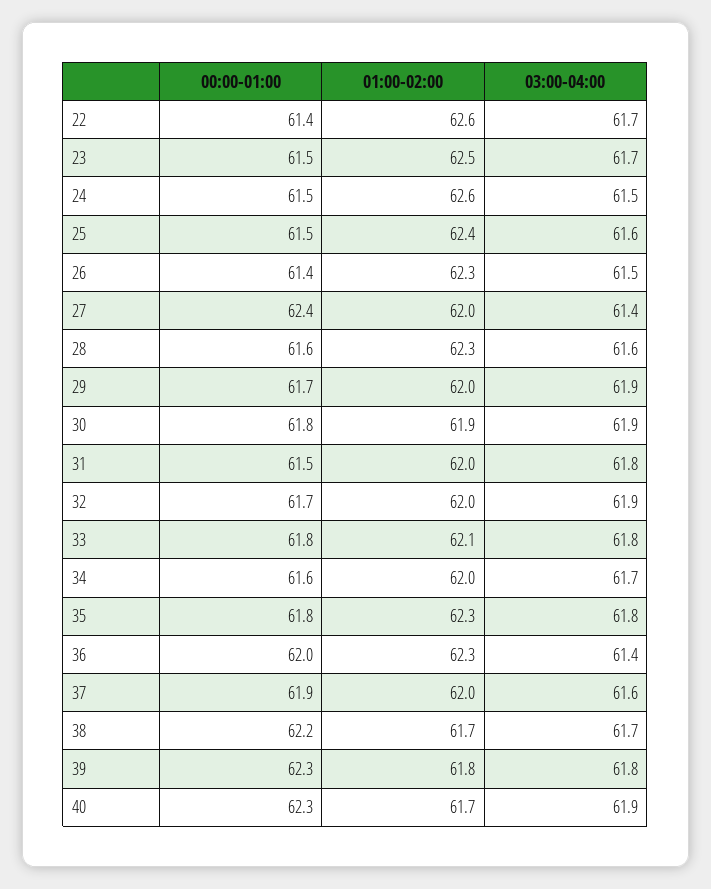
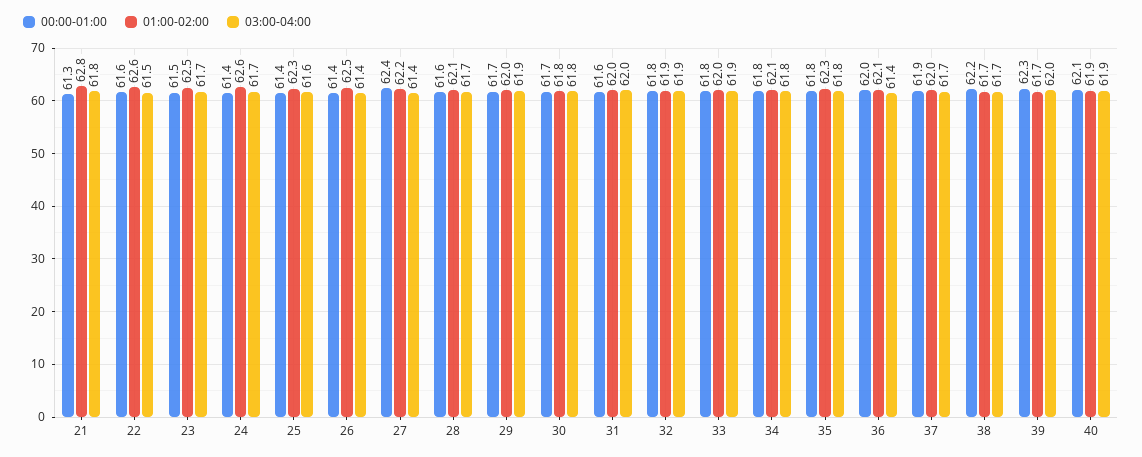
00:00-01:00, 22: 61.4 -> 61.6
03:00-04:00, 22: 61.7 -> 61.5
00:00-01:00, 24: 61.5 -> 61.4
03:00-04:00, 24: 61.5 -> 61.7
00:00-01:00, 25: 61.5 -> 61.4
01:00-02:00, 25: 62.4 -> 62.3
01:00-02:00, 26: 62.3 -> 62.5
03:00-04:00, 26: 61.5 -> 61.4
01:00-02:00, 27: 62 -> 62.2
01:00-02:00, 28: 62.3 -> 62.1
03:00-04:00, 28: 61.6 -> 61.7
00:00-01:00, 30: 61.8 -> 61.7
01:00-02:00, 30: 61.9 -> 61.8
03:00-04:00, 30: 61.9 -> 61.8
00:00-01:00, 31: 61.5 -> 61.6
03:00-04:00, 31: 61.8 -> 62
00:00-01:00, 32: 61.7 -> 61.8
01:00-02:00, 32: 62 -> 61.9
01:00-02:00, 33: 62.1 -> 62
03:00-04:00, 33: 61.8 -> 61.9
00:00-01:00, 34: 61.6 -> 61.8
01:00-02:00, 34: 62 -> 62.1
03:00-04:00, 34: 61.7 -> 61.8
01:00-02:00, 36: 62.3 -> 62.1
03:00-04:00, 37: 61.6 -> 61.7
01:00-02:00, 39: 61.8 -> 61.7
03:00-04:00, 39: 61.8 -> 62
00:00-01:00, 40: 62.3 -> 62.1
01:00-02:00, 40: 61.7 -> 61.9
00:00-01:00, 21: none -> 61.3
01:00-02:00, 21: none -> 62.8
03:00-04:00, 21: none -> 61.8

